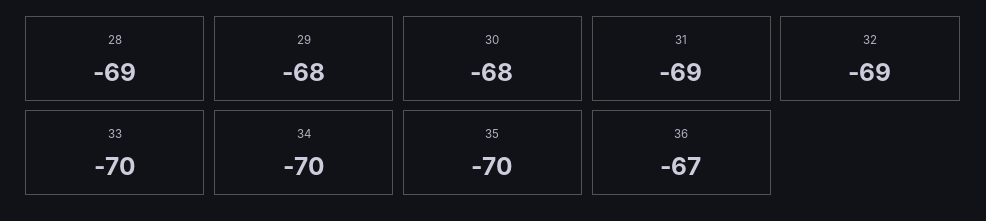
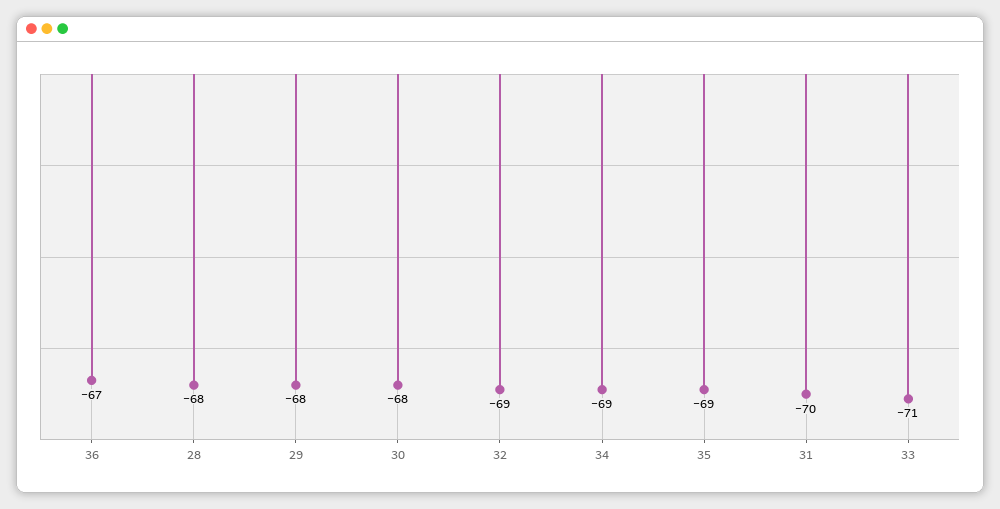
28: -69 -> -68
31: -69 -> -70
33: -70 -> -71
34: -70 -> -69
35: -70 -> -69

